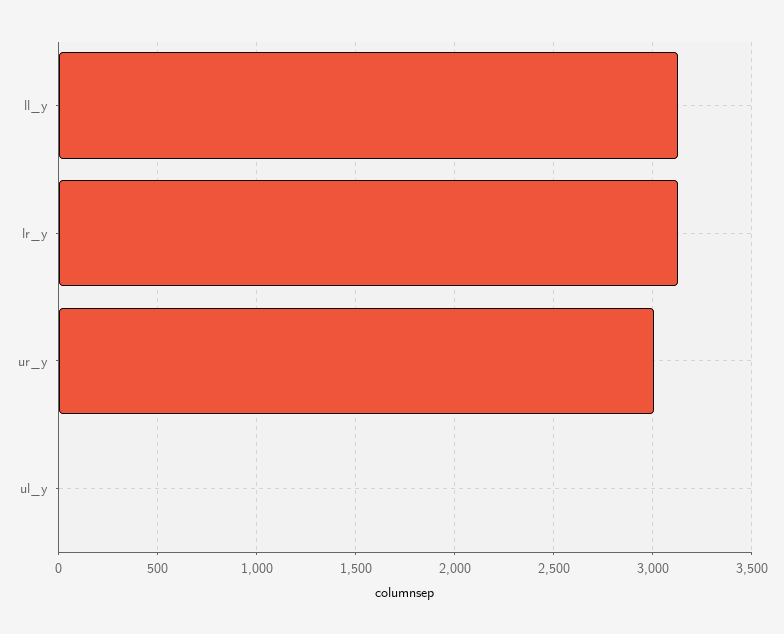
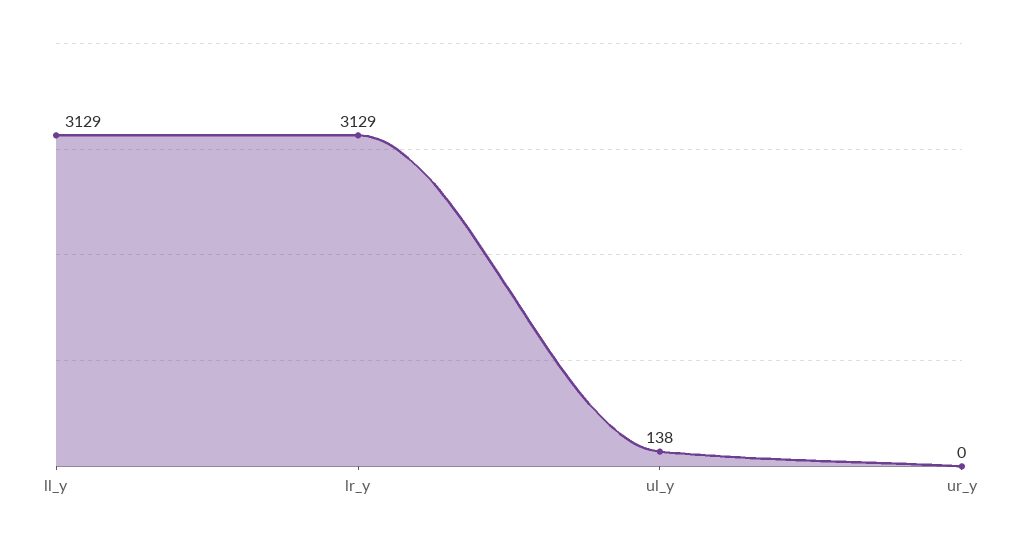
ur_y: 3000 -> 0
ul_y: 0 -> 138

